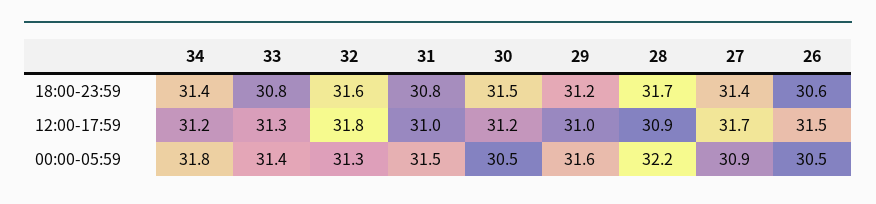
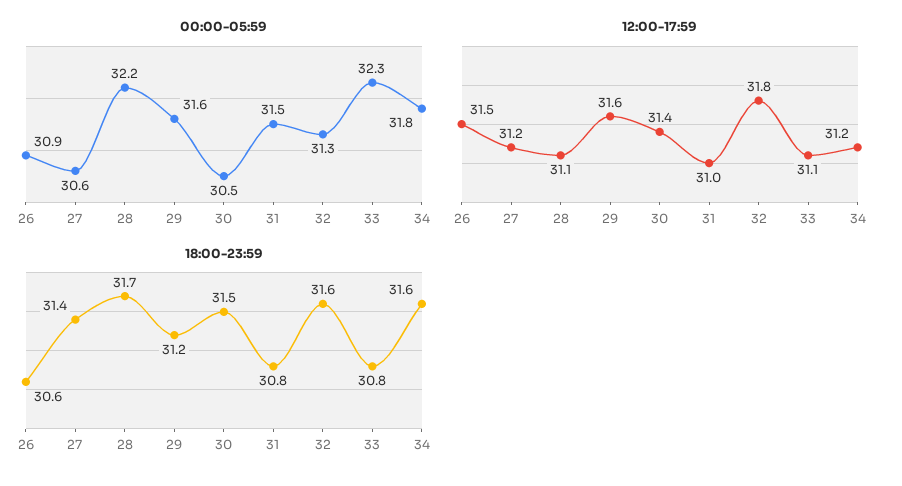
18:00-23:59, 34: 31.4 -> 31.6
12:00-17:59, 33: 31.3 -> 31.1
12:00-17:59, 30: 31.2 -> 31.4
12:00-17:59, 29: 31 -> 31.6
12:00-17:59, 28: 30.9 -> 31.1
12:00-17:59, 27: 31.7 -> 31.2
00:00-05:59, 33: 31.4 -> 32.3
00:00-05:59, 27: 30.9 -> 30.6
00:00-05:59, 26: 30.5 -> 30.9

